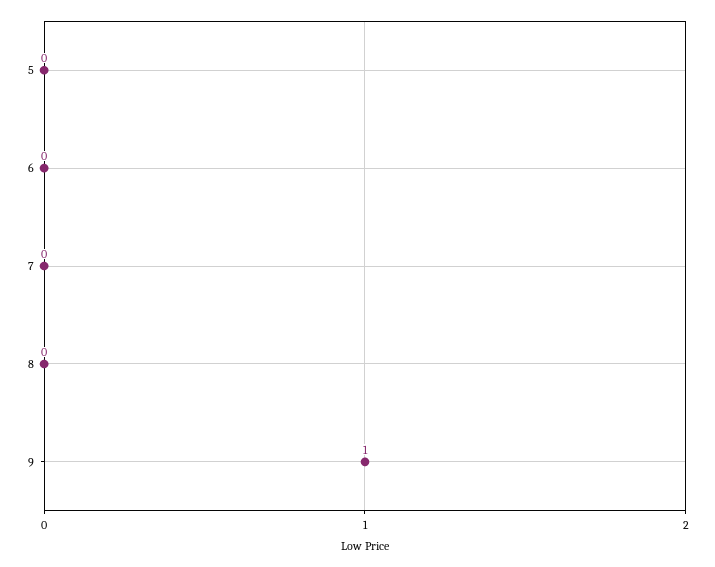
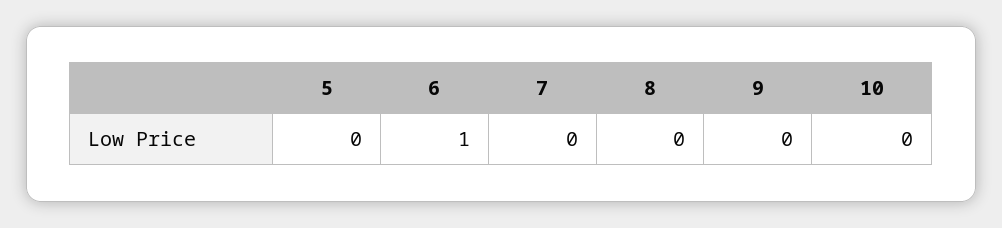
6: 0 -> 1
9: 1 -> 0
10: none -> 0

